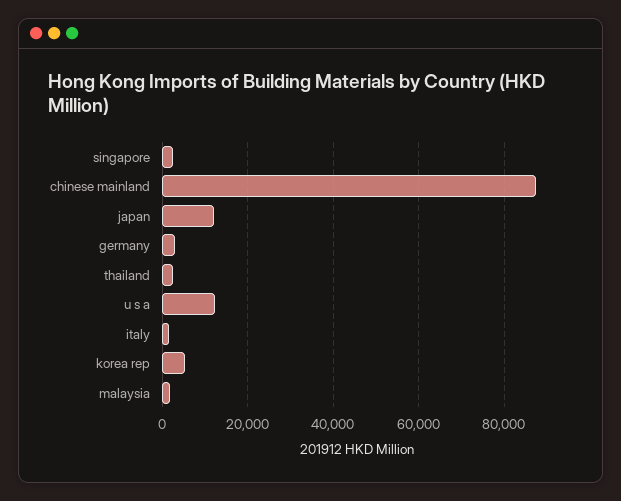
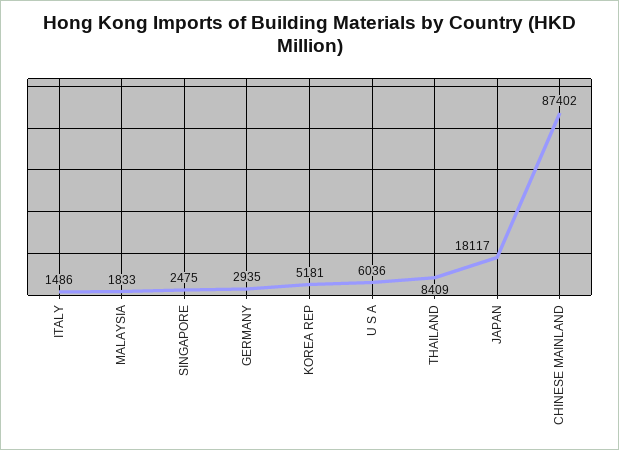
japan: 12000 -> 18117
thailand: 2000 -> 8409
u s a: 12000 -> 6036

